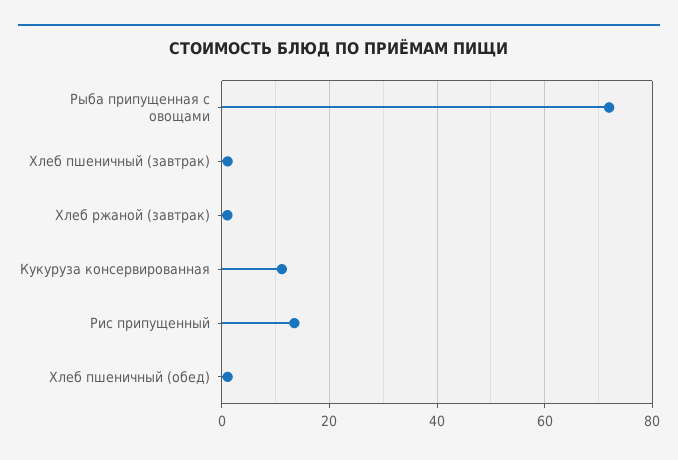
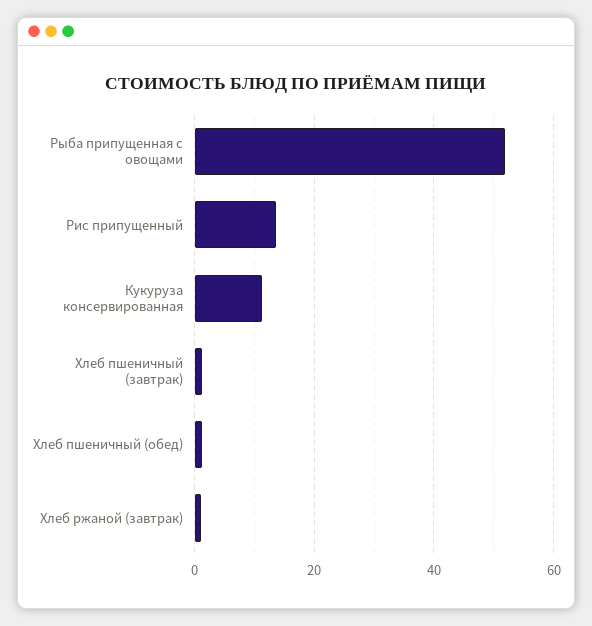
Рыба припущенная с овощами: 72 -> 52

